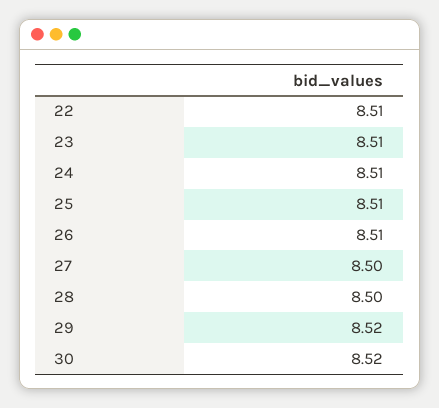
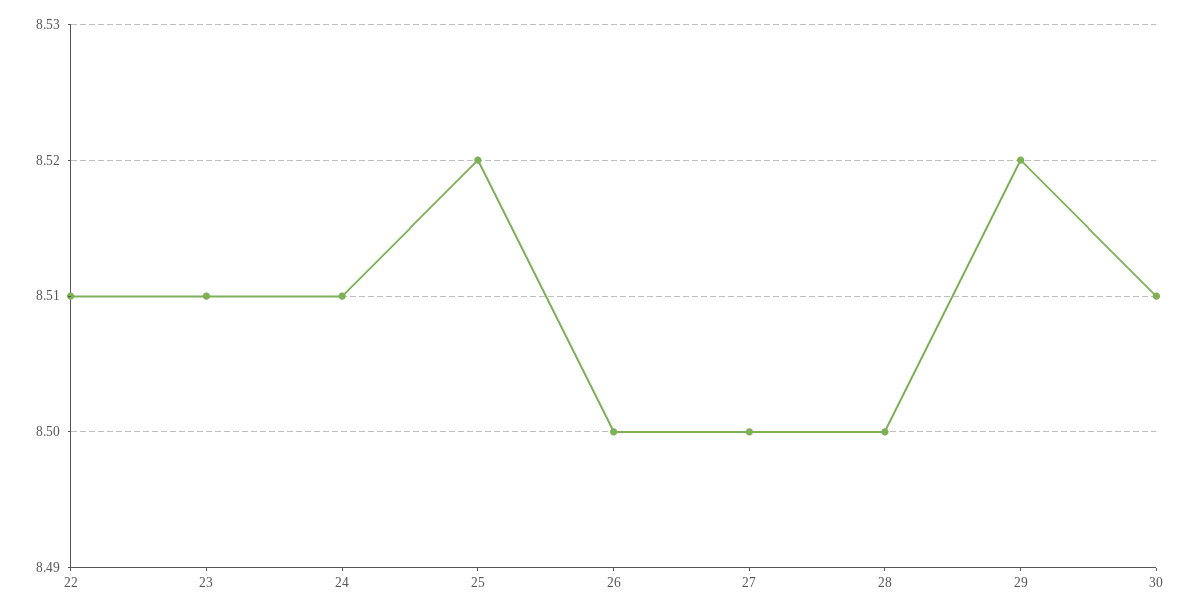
25: 8.51 -> 8.52
26: 8.51 -> 8.5
30: 8.52 -> 8.51

